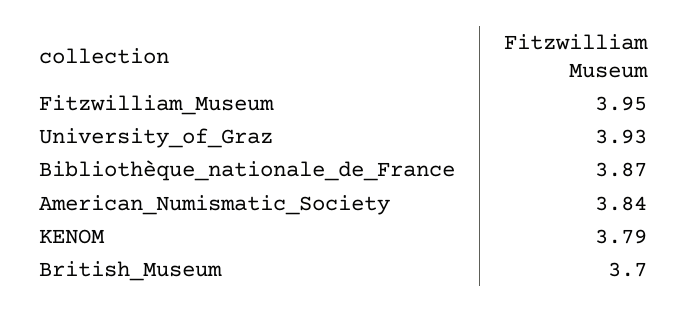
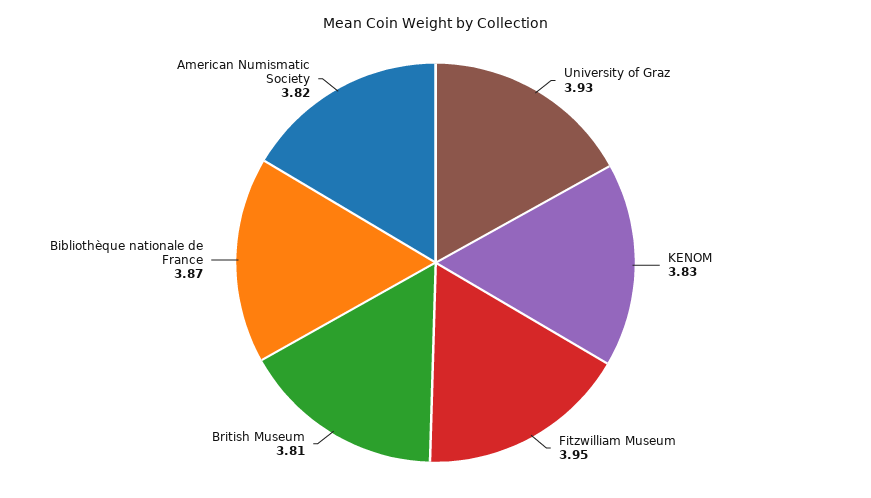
American_Numismatic_Society: 3.84 -> 3.82
KENOM: 3.79 -> 3.83
British_Museum: 3.7 -> 3.81

